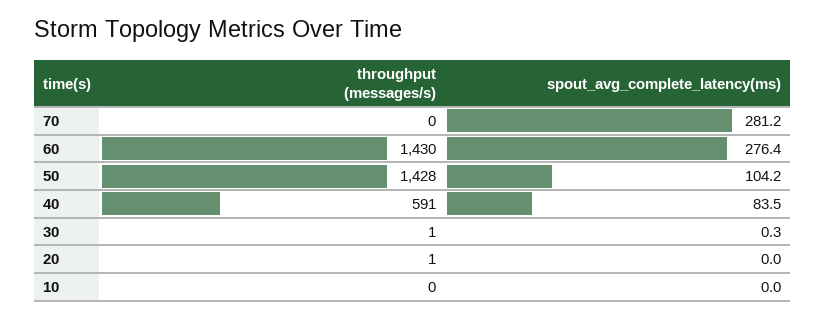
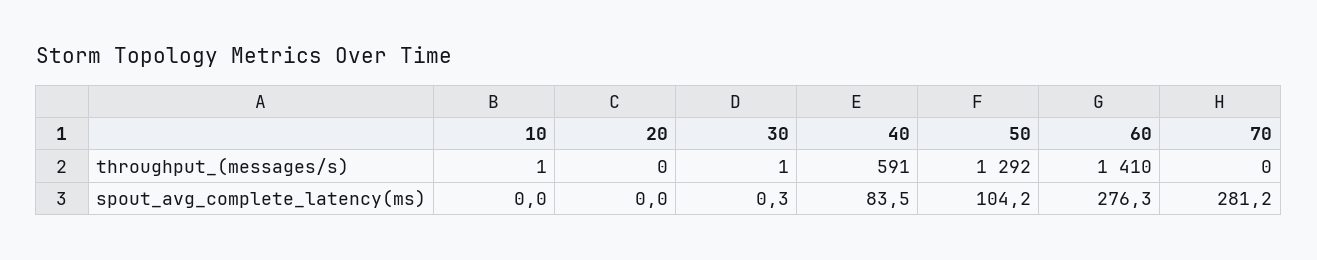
throughput (messages/s), 60: 1430 -> 1410
spout_avg_complete_latency(ms), 60: 276.4 -> 276.3
throughput (messages/s), 50: 1428 -> 1292
throughput (messages/s), 20: 1 -> 0
throughput (messages/s), 10: 0 -> 1

